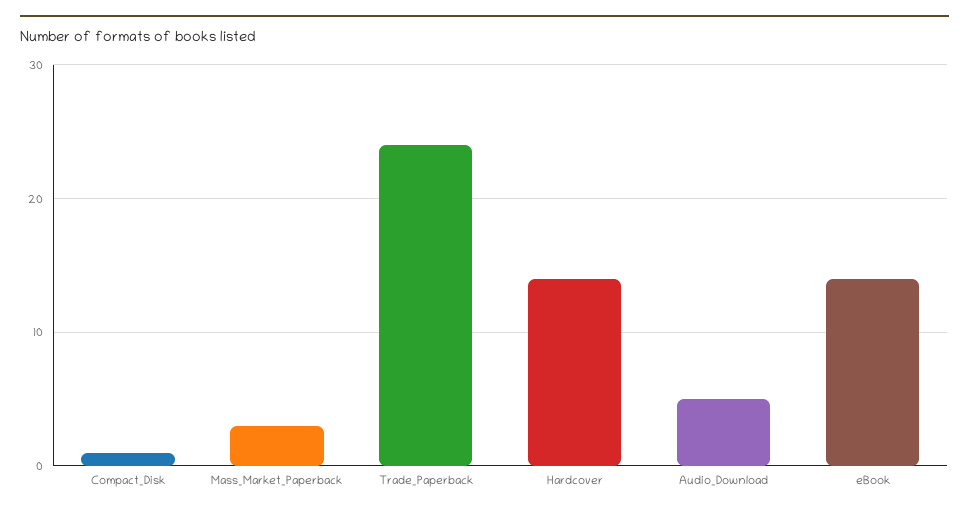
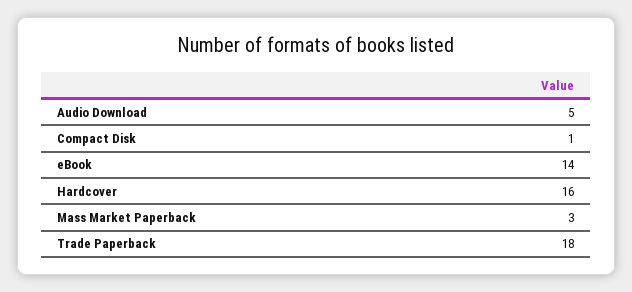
Trade_Paperback: 24 -> 18
Hardcover: 14 -> 16

